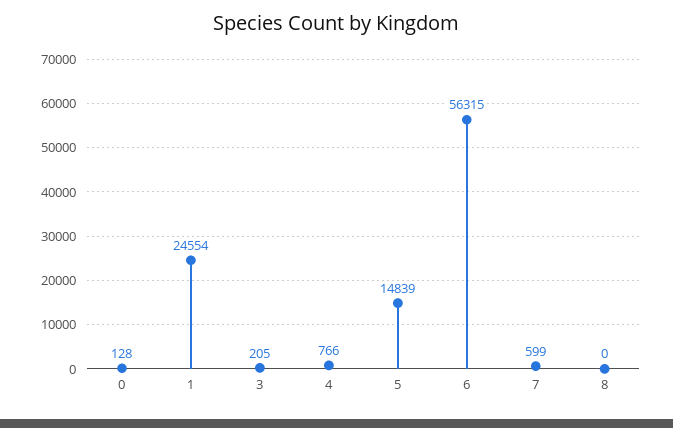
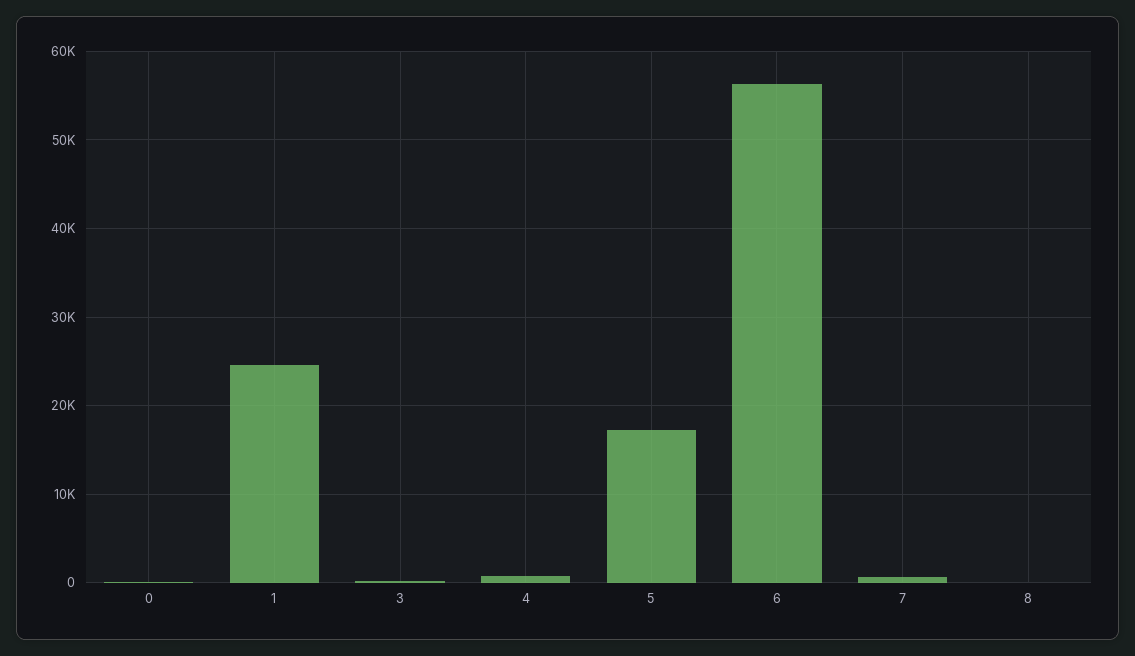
5: 14839 -> 17000

